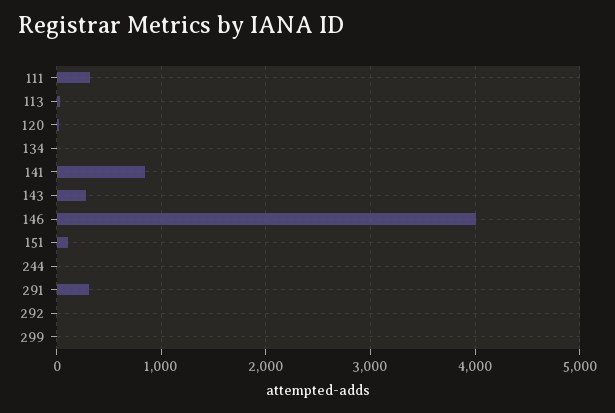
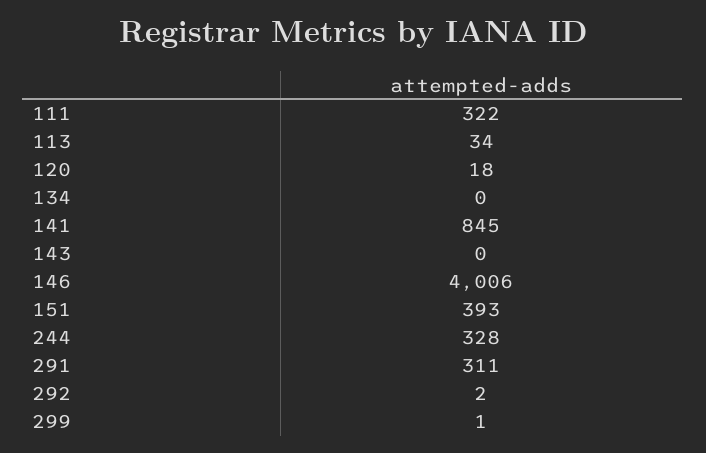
143: 300 -> 0
151: 100 -> 393
244: 0 -> 328

